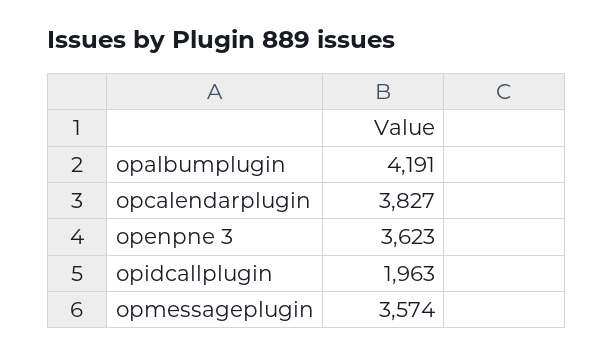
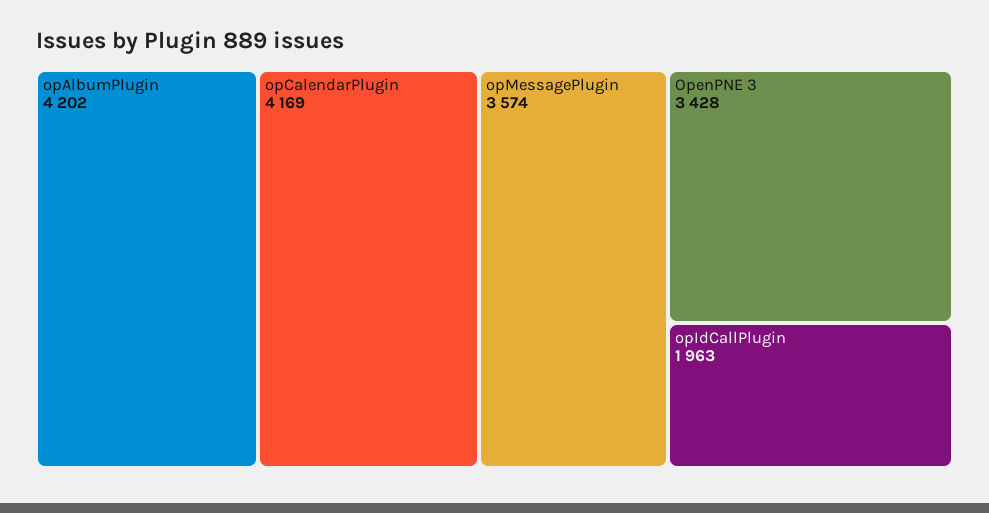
opalbumplugin: 4191 -> 4202
opcalendarplugin: 3827 -> 4169
openpne 3: 3623 -> 3428

